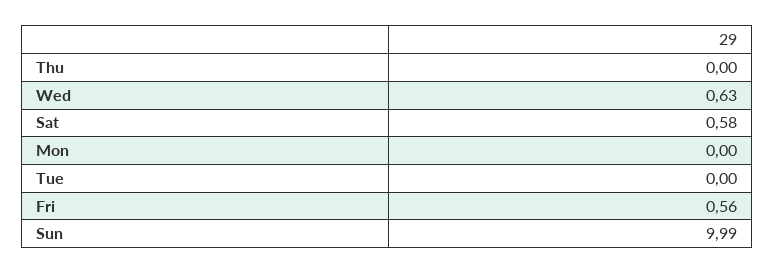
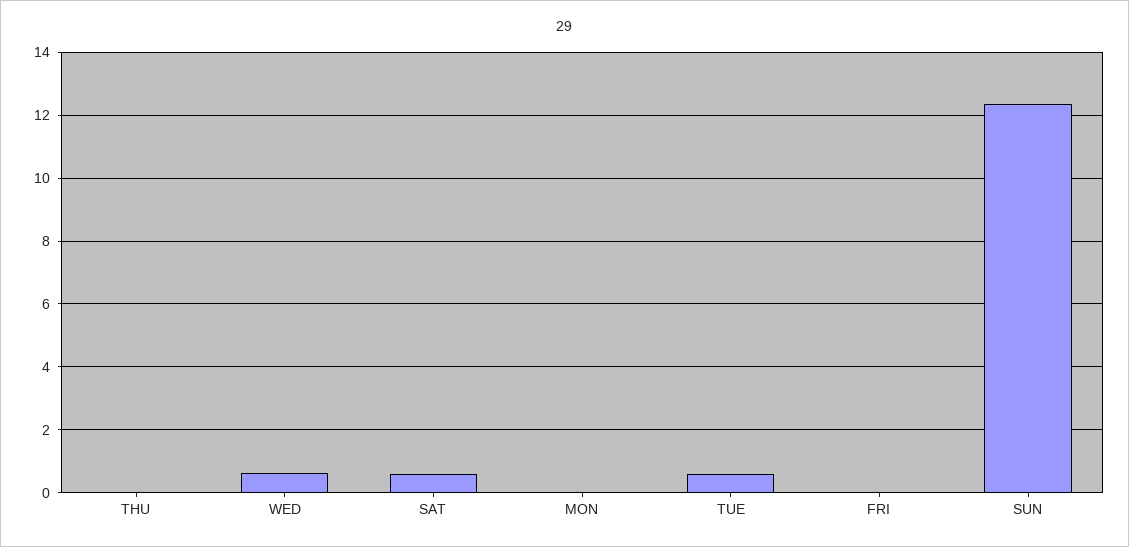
Tue: 0 -> 0.6
Fri: 0.56 -> 0
Sun: 9.99 -> 12.4

